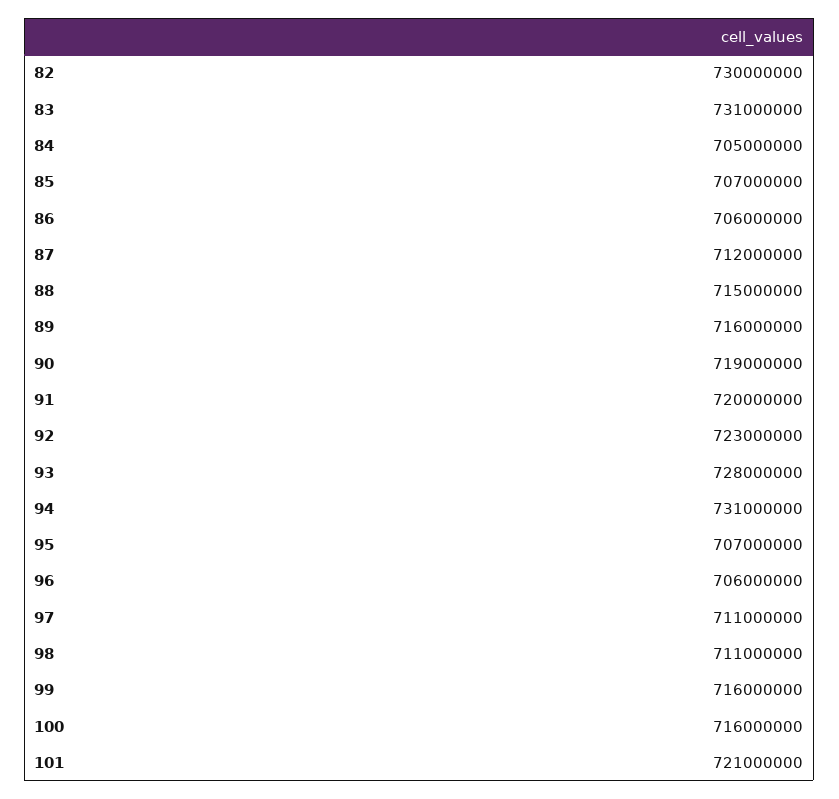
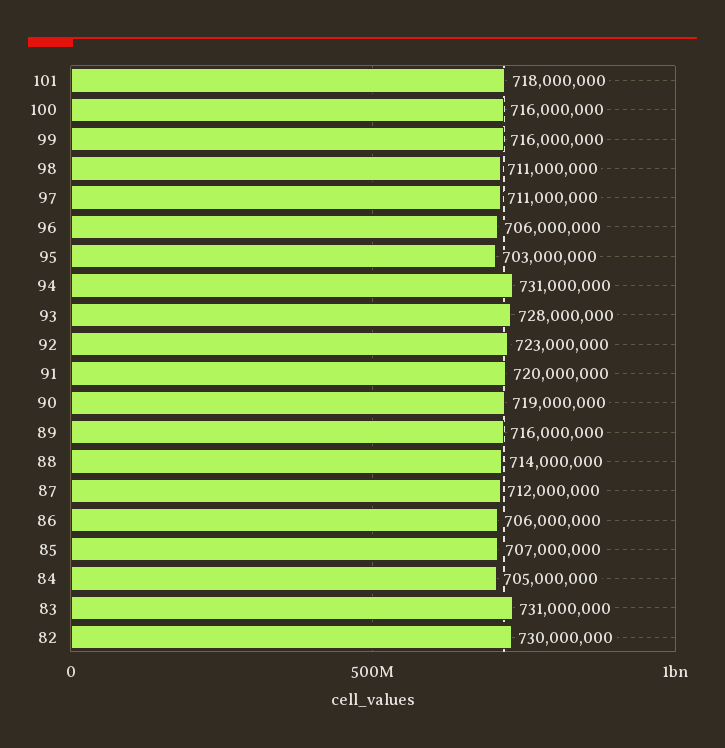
88: 715000000 -> 714000000
95: 707000000 -> 703000000
101: 721000000 -> 718000000

